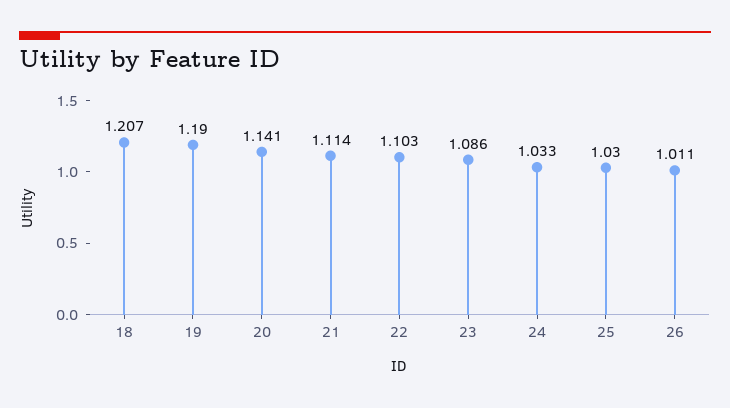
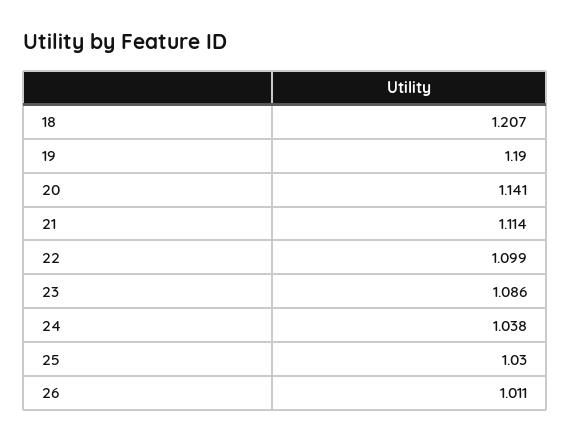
22: 1.103 -> 1.099
24: 1.033 -> 1.038

